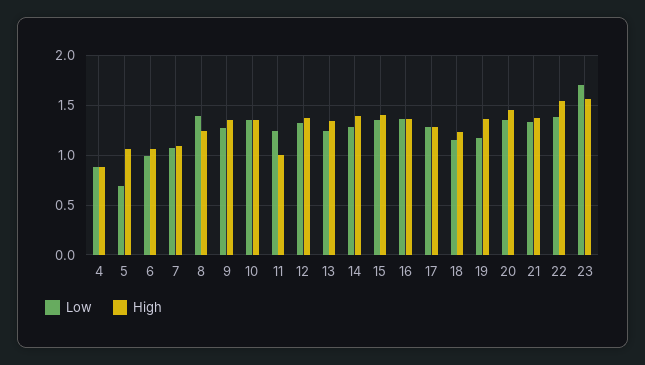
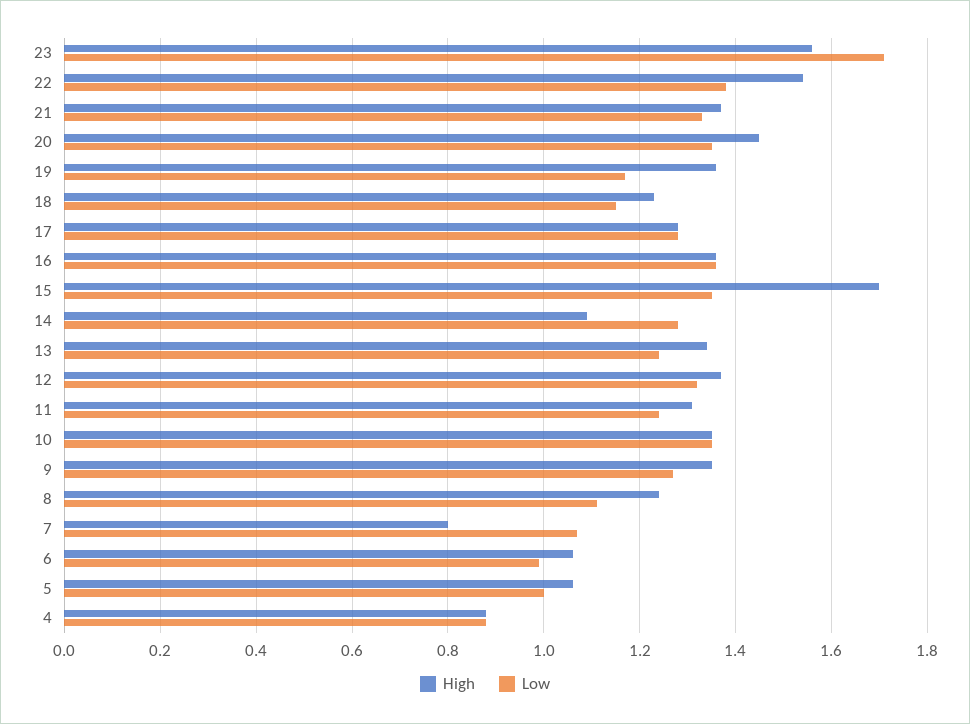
Low, 5: 0.7 -> 1
High, 7: 1.1 -> 0.8
Low, 8: 1.4 -> 1.1
High, 11: 1 -> 1.3
High, 14: 1.4 -> 1.1
High, 15: 1.4 -> 1.7

